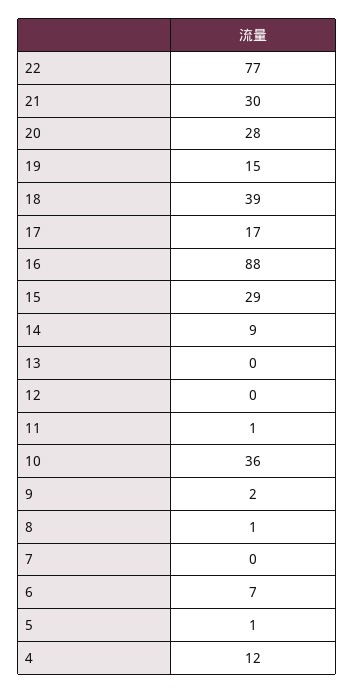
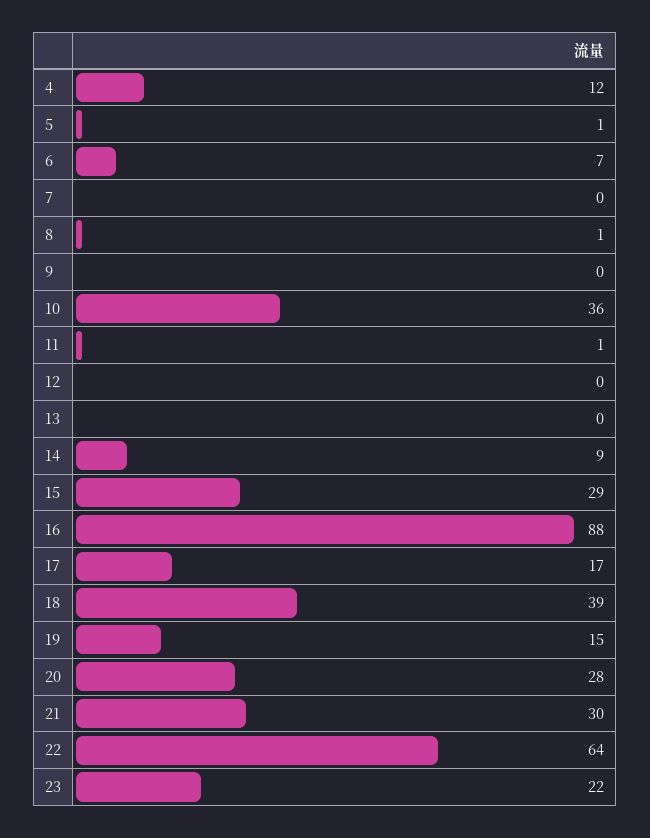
22: 77 -> 64
9: 2 -> 0
23: none -> 22

